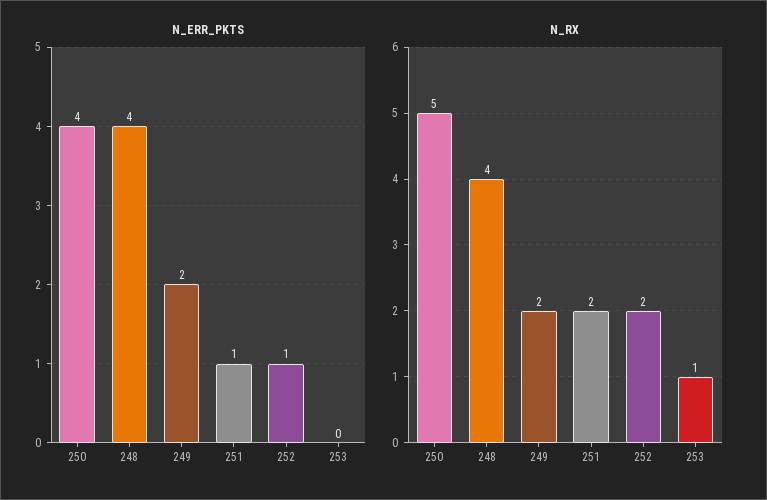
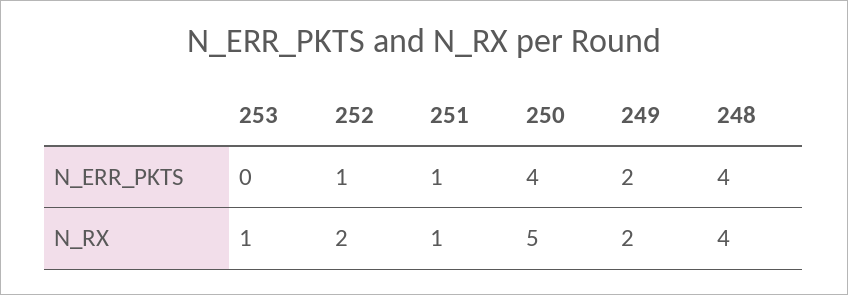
N_RX, 251: 2 -> 1

